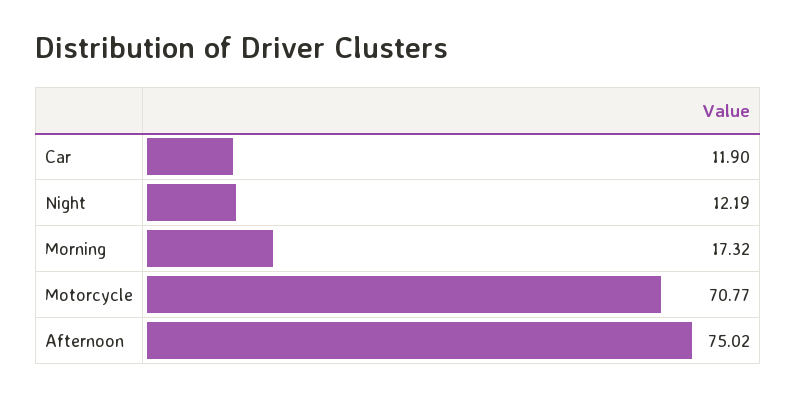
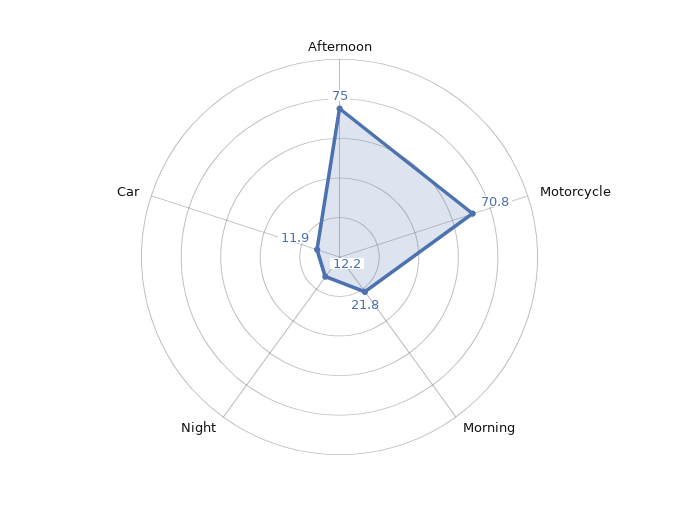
Morning: 17.32 -> 21.8

